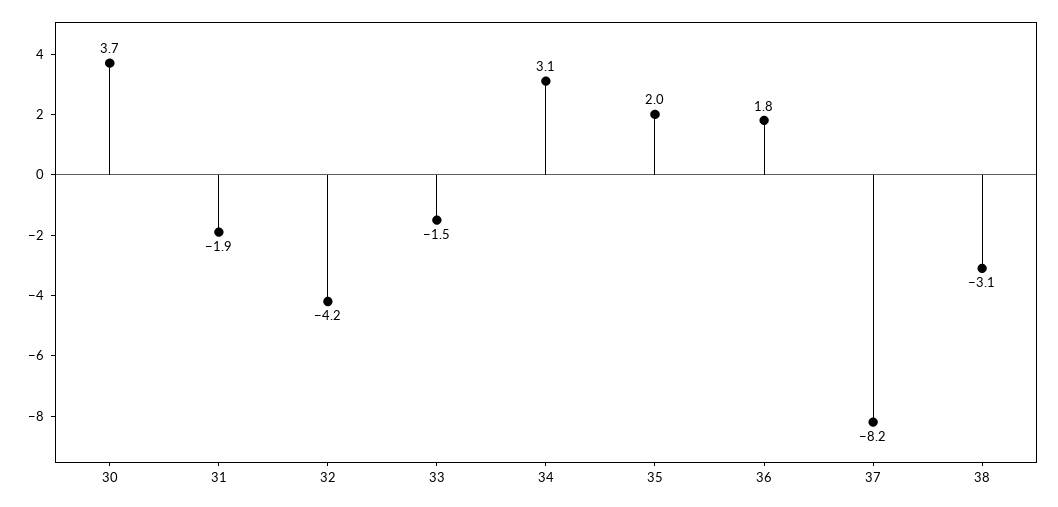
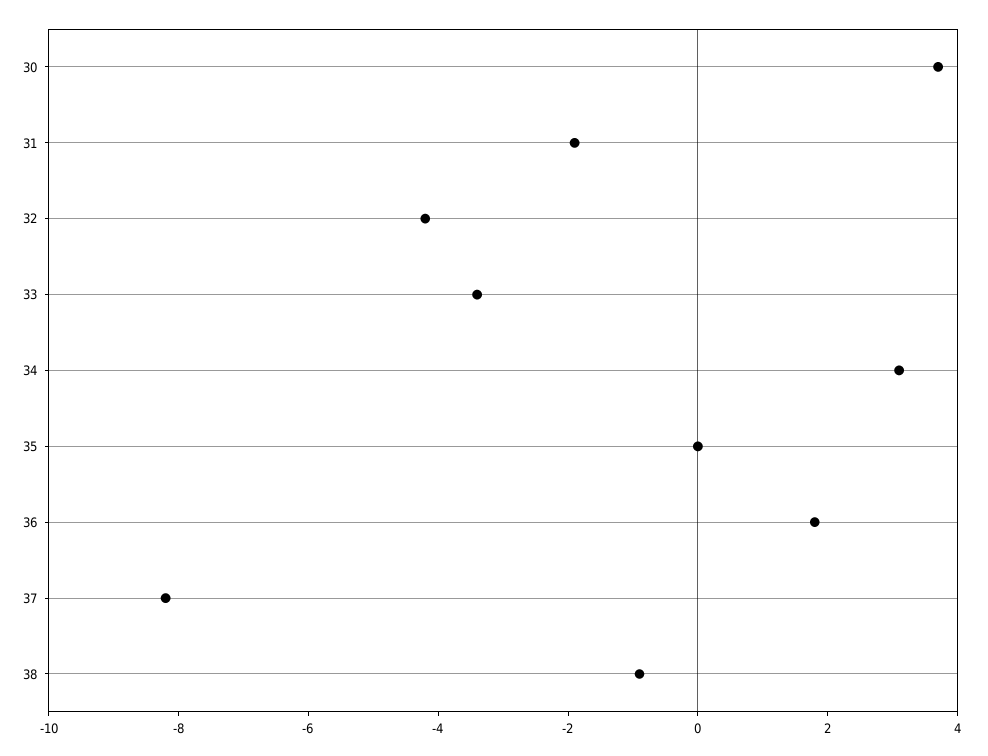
33: -1.5 -> -3.5
35: 2 -> 0
38: -3.1 -> -1

